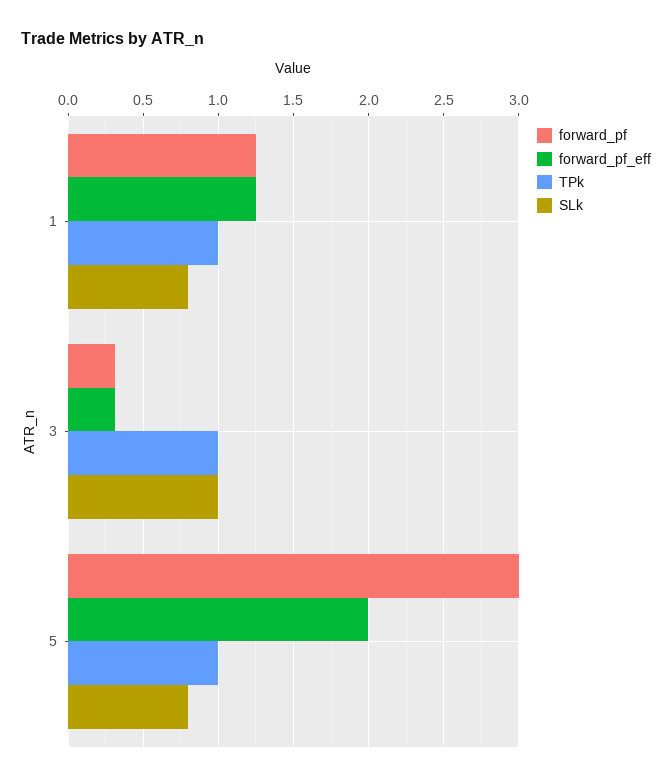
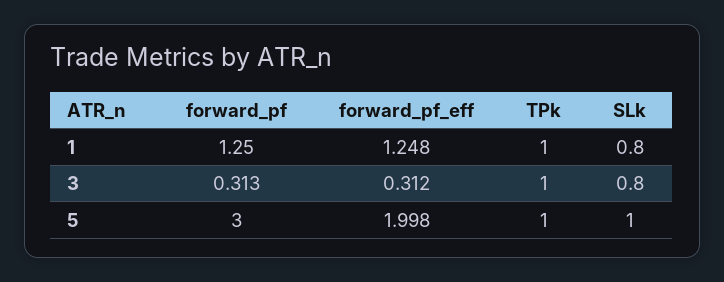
SLk, 3: 1 -> 0.8
SLk, 5: 0.8 -> 1

